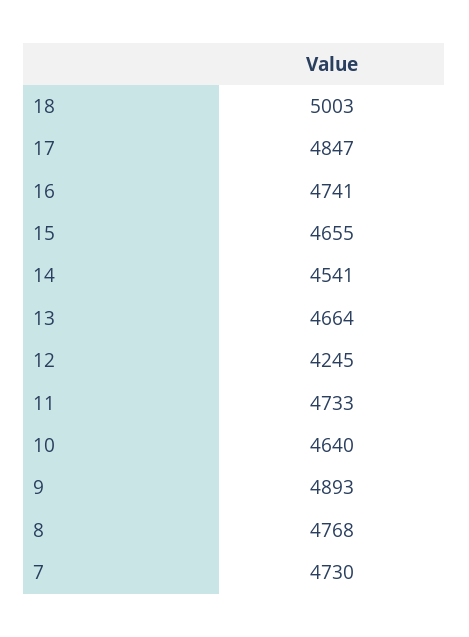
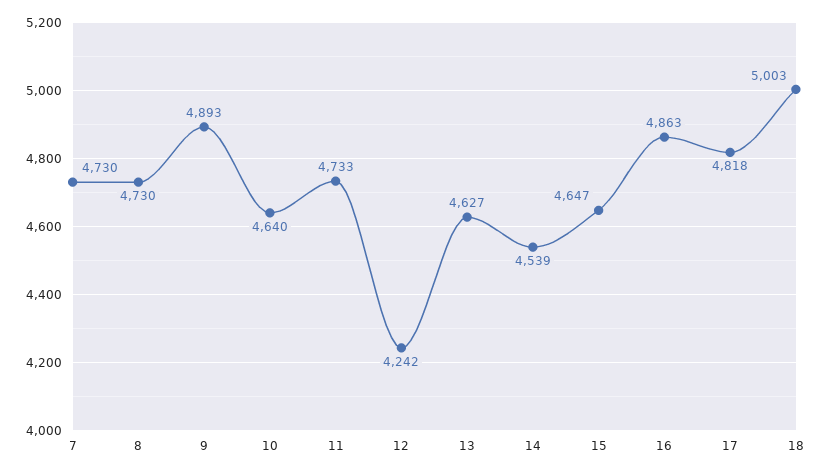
17: 4847 -> 4818
16: 4741 -> 4863
15: 4655 -> 4647
14: 4541 -> 4539
13: 4664 -> 4627
12: 4245 -> 4242
8: 4768 -> 4730

